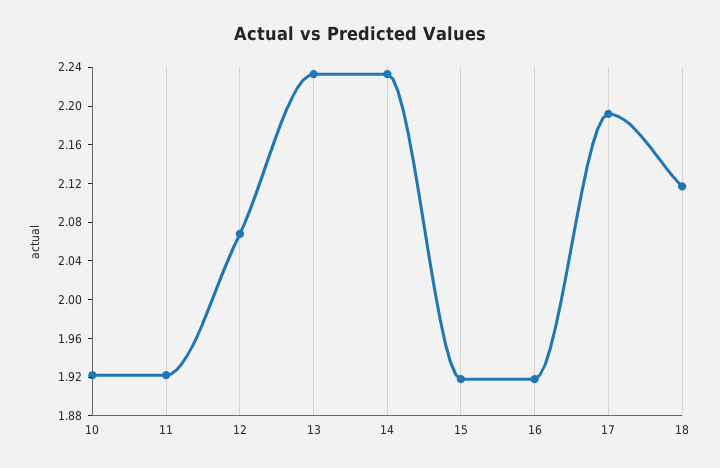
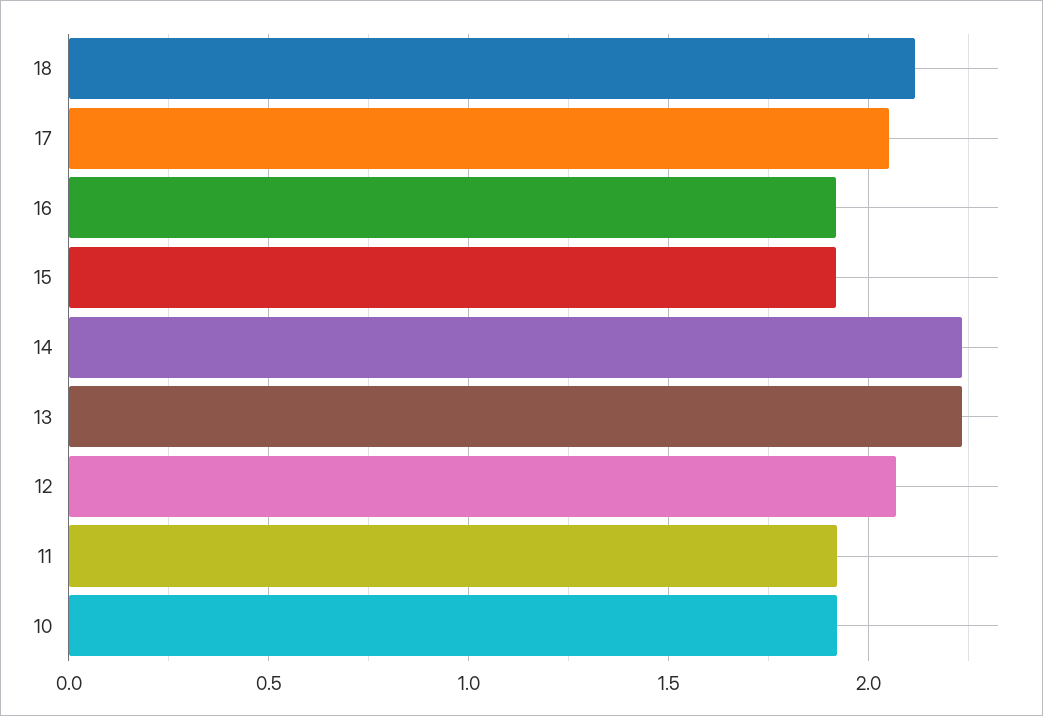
17: 2.19 -> 2.05

